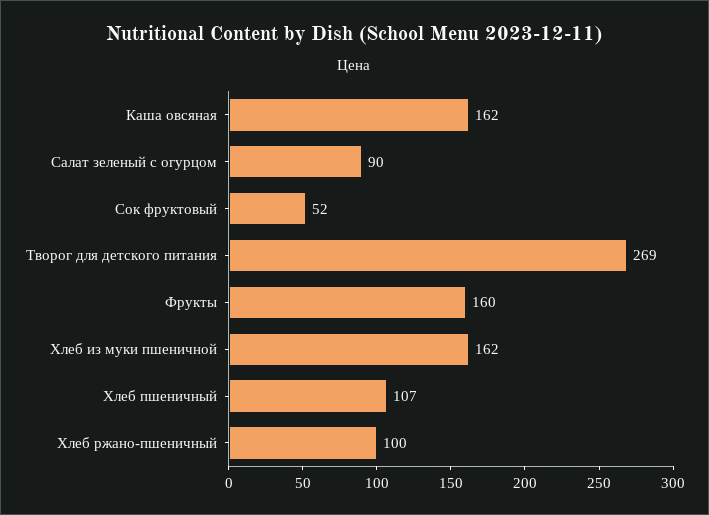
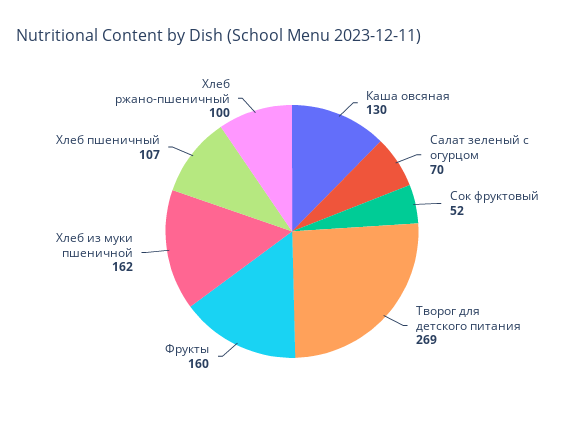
Каша овсяная: 162 -> 130
Салат зеленый с огурцом: 90 -> 70

